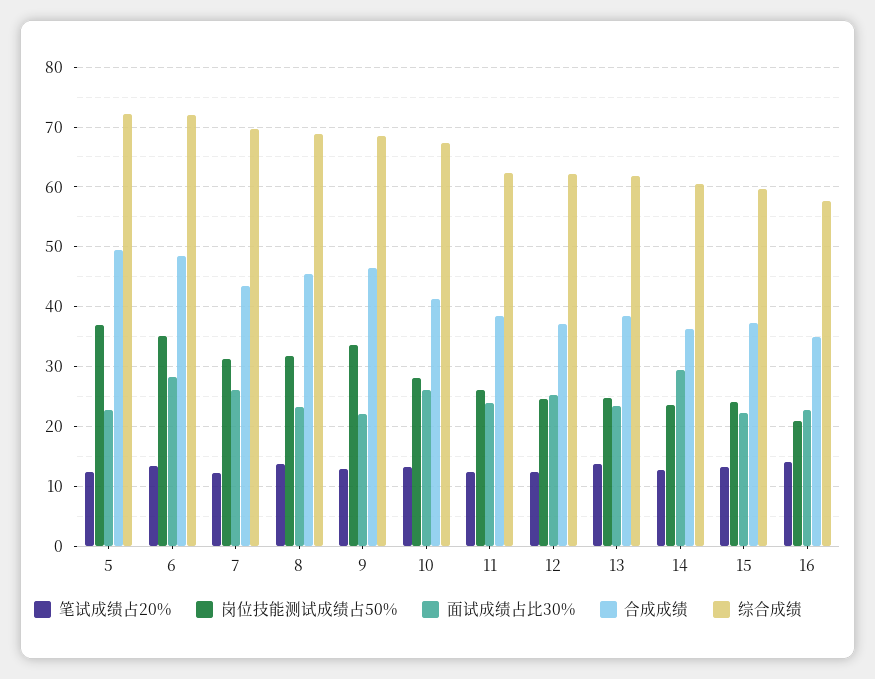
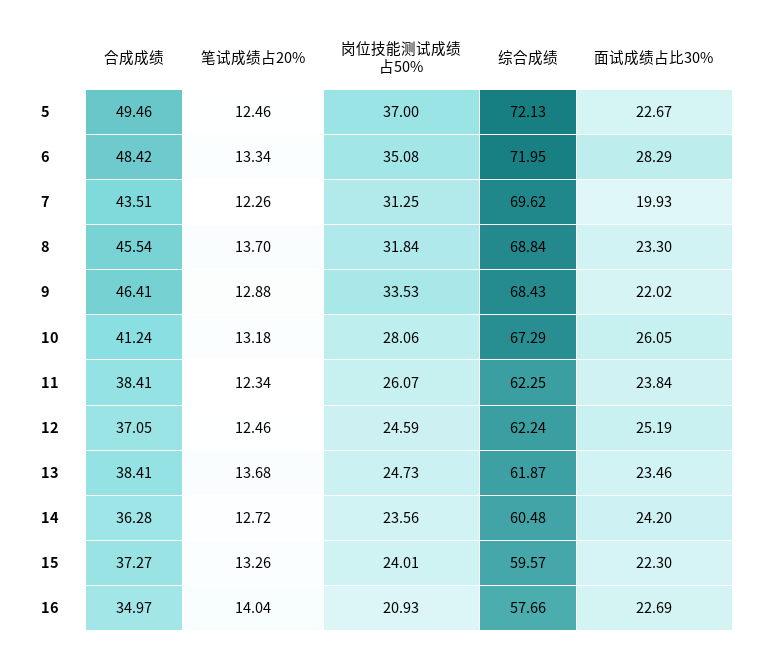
面试成绩占比30%, 7: 26 -> 19.93
面试成绩占比30%, 14: 30 -> 24.2

